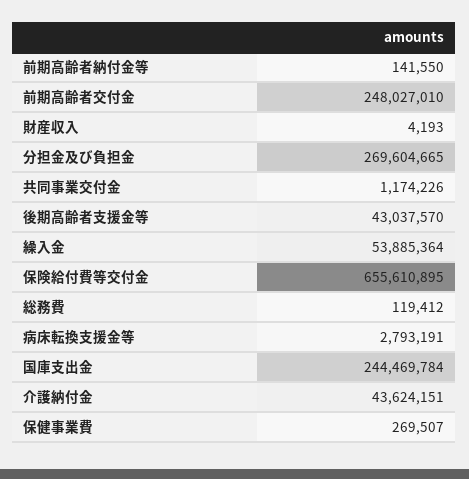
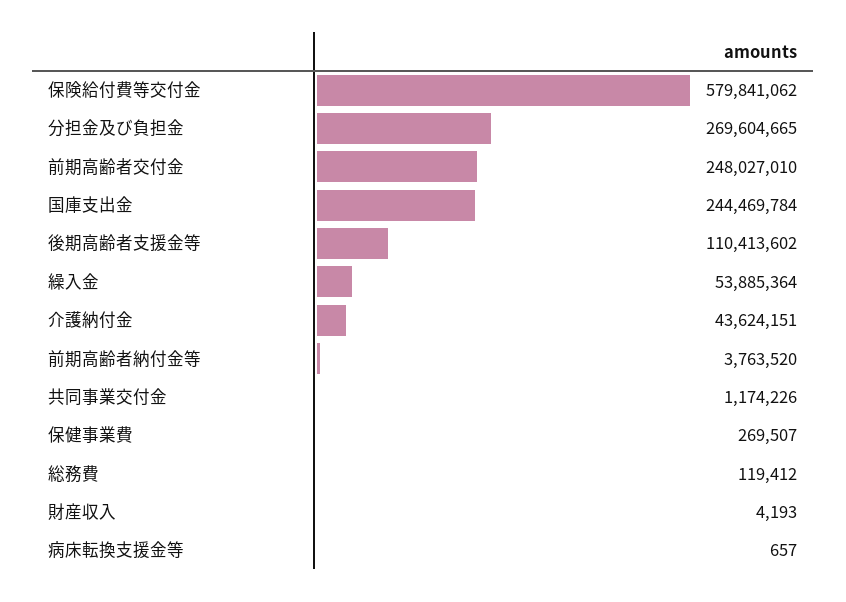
前期高齢者納付金等: 141550 -> 3763520
後期高齢者支援金等: 43037570 -> 110413602
保険給付費等交付金: 655610895 -> 579841062
病床転換支援金等: 2793191 -> 657

